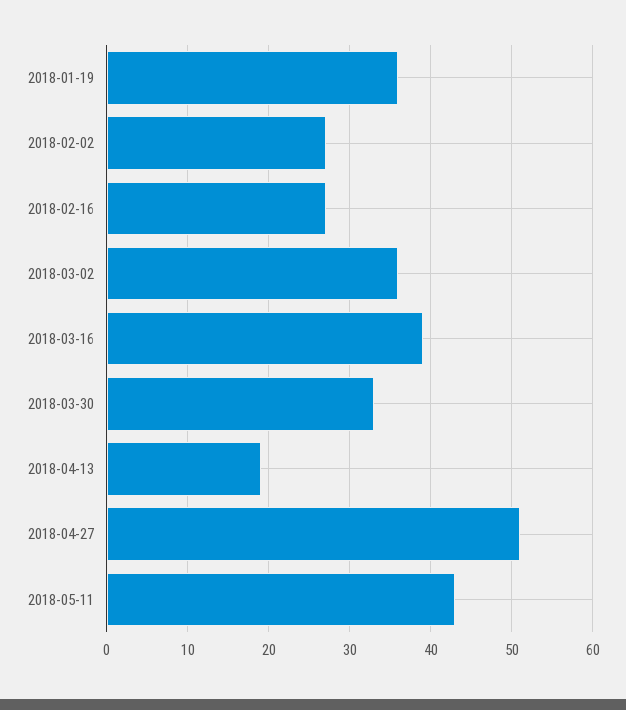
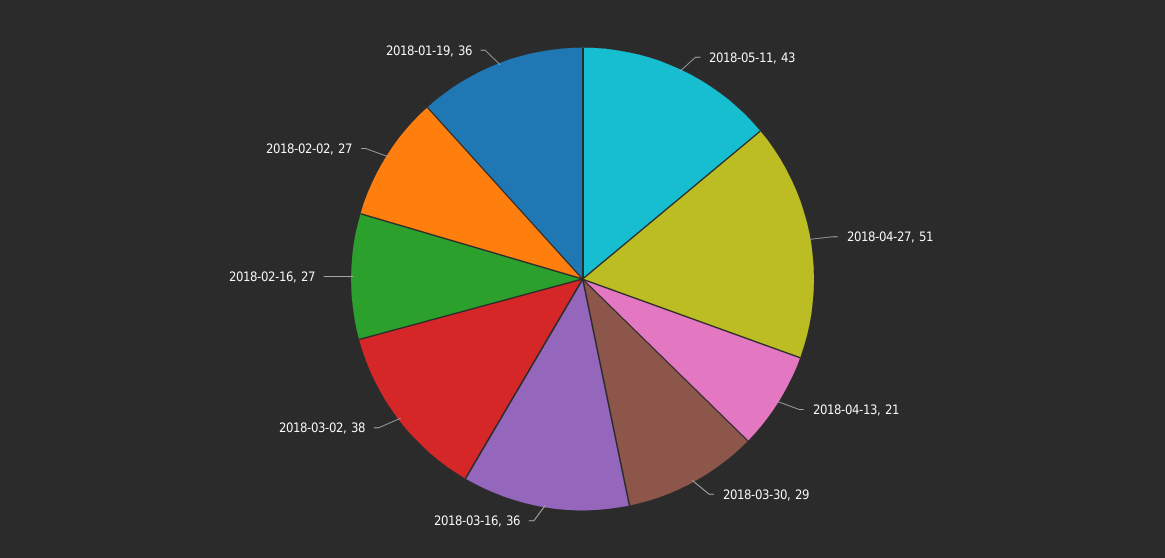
2018-03-02: 36 -> 38
2018-03-16: 39 -> 36
2018-03-30: 33 -> 29
2018-04-13: 19 -> 21

